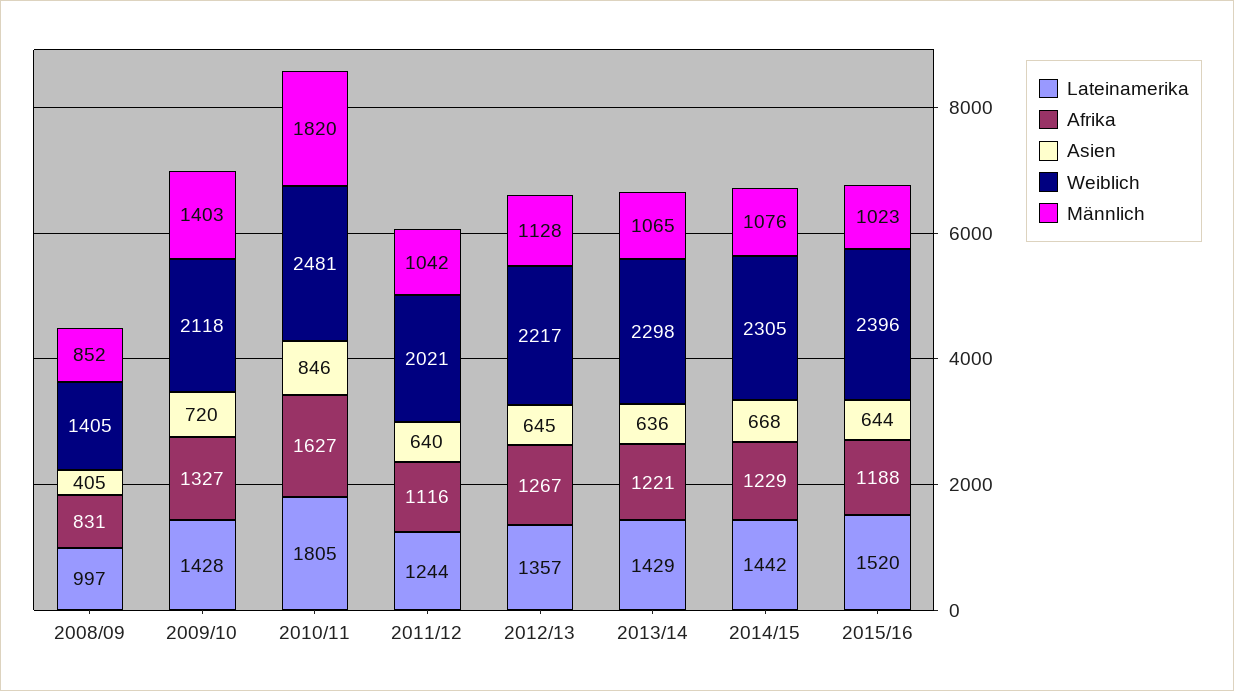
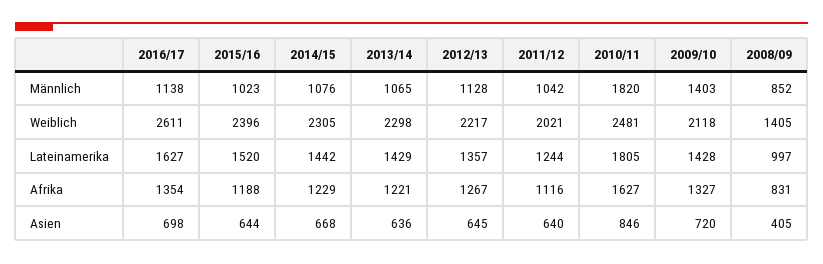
Männlich, 2016/17: none -> 1138
Weiblich, 2016/17: none -> 2611
Lateinamerika, 2016/17: none -> 1627
Afrika, 2016/17: none -> 1354
Asien, 2016/17: none -> 698

